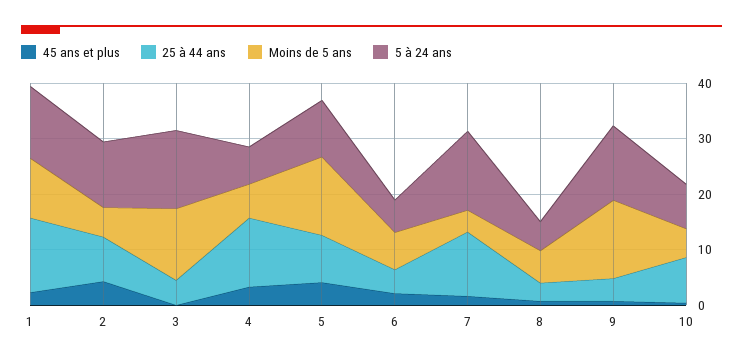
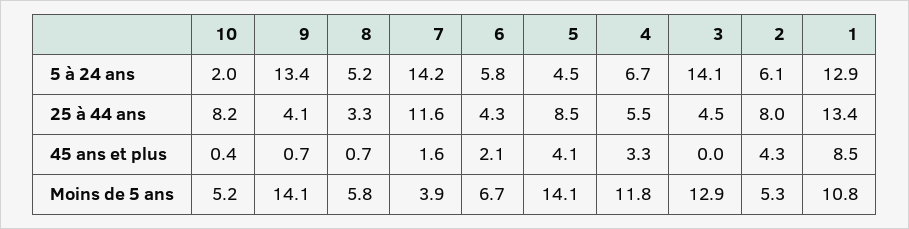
45 ans et plus, 1: 2 -> 8.5
5 à 24 ans, 2: 12 -> 6.1
25 à 44 ans, 4: 12 -> 5.5
Moins de 5 ans, 4: 6 -> 11.8
5 à 24 ans, 5: 10 -> 4.5
5 à 24 ans, 10: 8 -> 2

